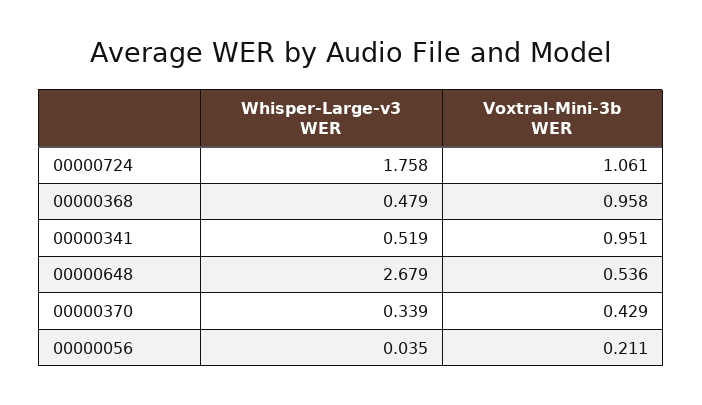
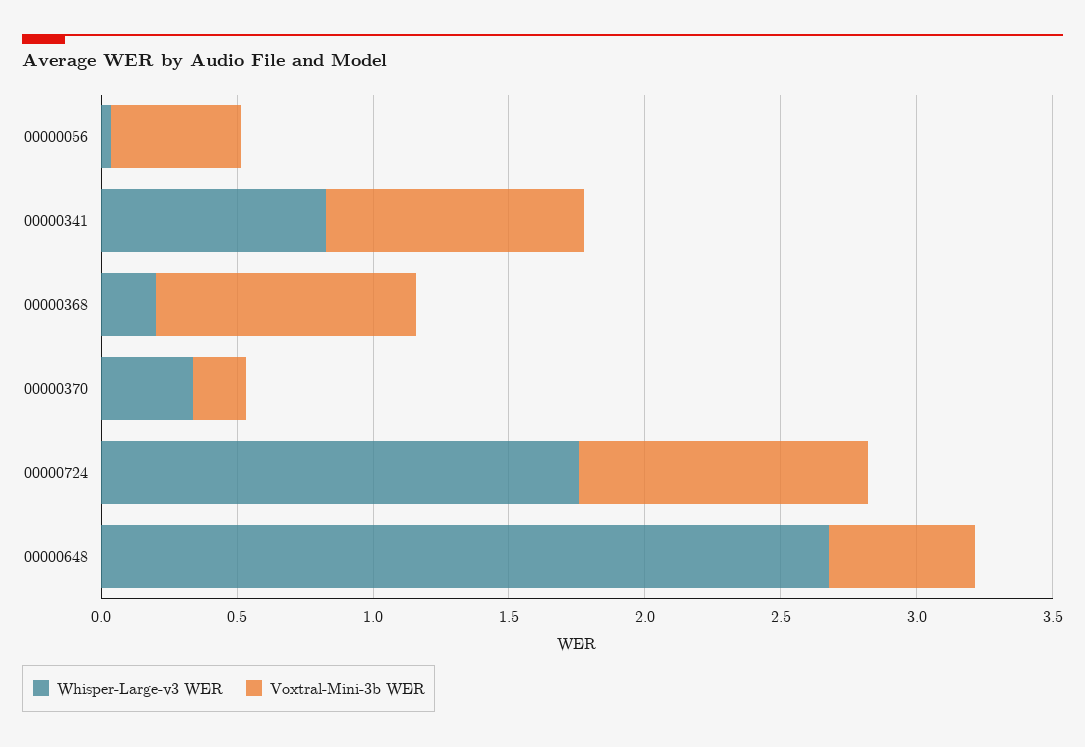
Whisper-Large-v3 WER, 00000368: 0.479 -> 0.2
Whisper-Large-v3 WER, 00000341: 0.519 -> 0.8
Voxtral-Mini-3b WER, 00000370: 0.429 -> 0.2
Voxtral-Mini-3b WER, 00000056: 0.211 -> 0.5

